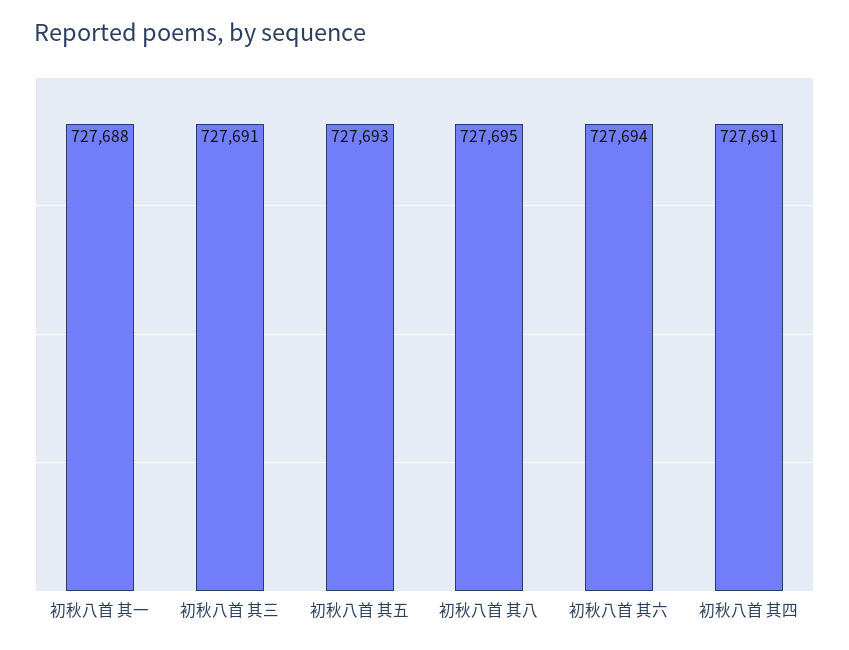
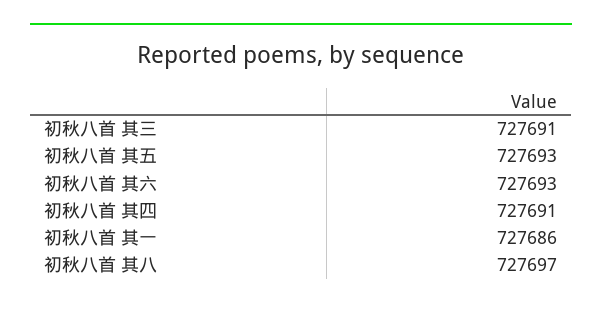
初秋八首 其一: 727688 -> 727686
初秋八首 其八: 727695 -> 727697
初秋八首 其六: 727694 -> 727693

